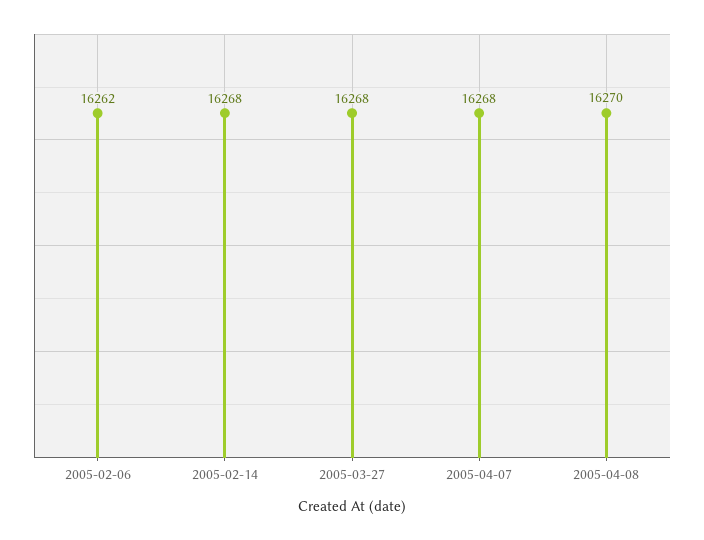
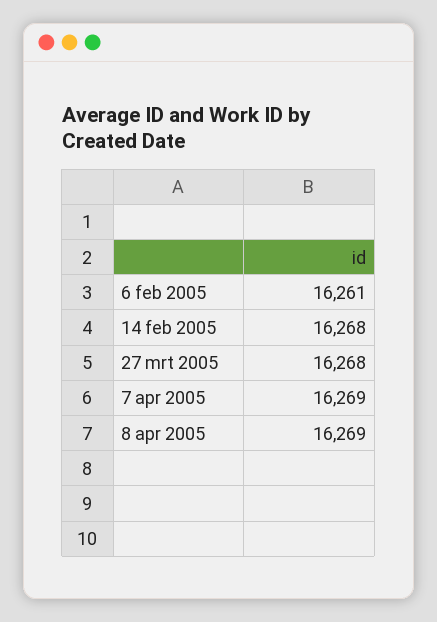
2005-02-06: 16262 -> 16261
2005-04-07: 16268 -> 16269
2005-04-08: 16270 -> 16269

